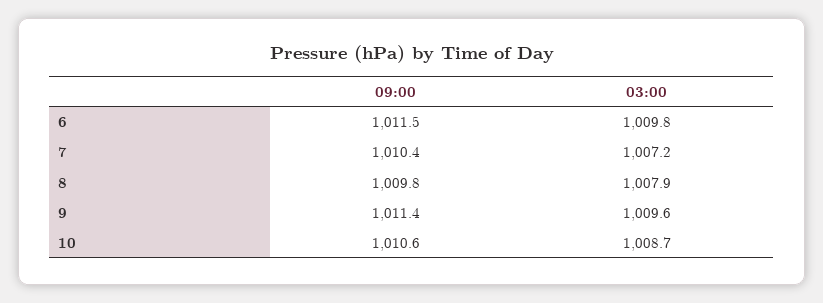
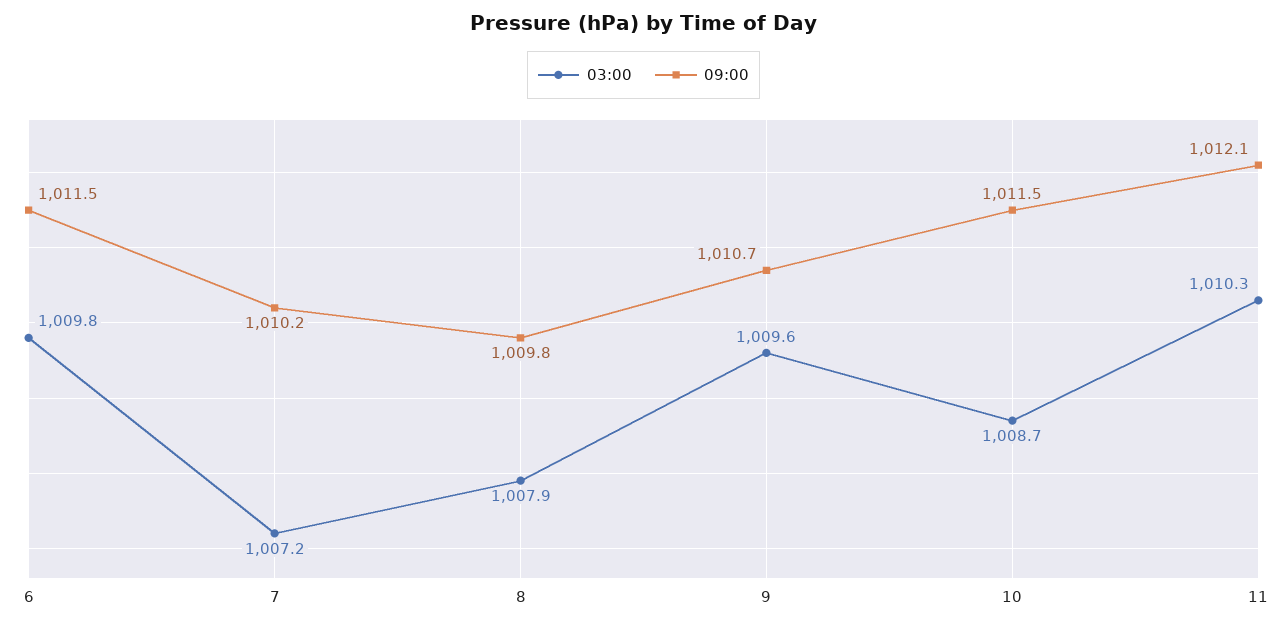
09:00, 7: 1010.4 -> 1010.2
09:00, 9: 1011.4 -> 1010.7
09:00, 10: 1010.6 -> 1011.5
03:00, 11: none -> 1010.3
09:00, 11: none -> 1012.1

